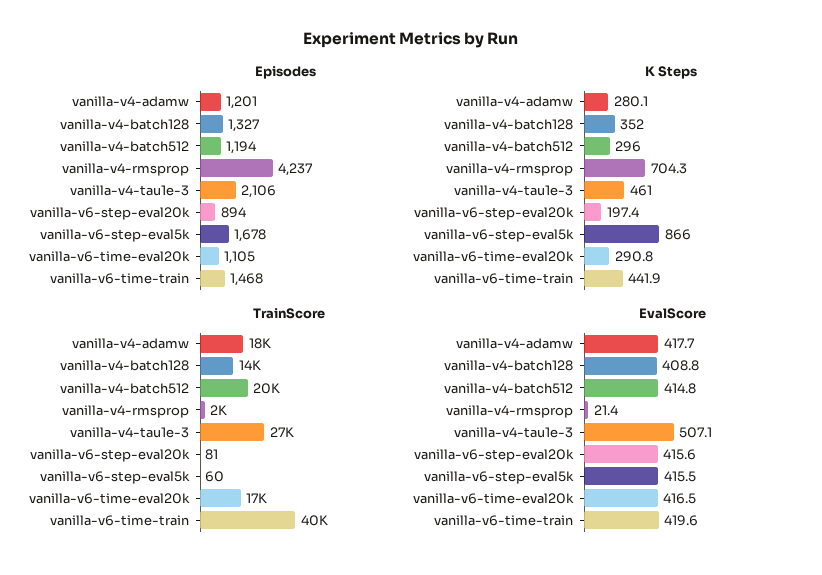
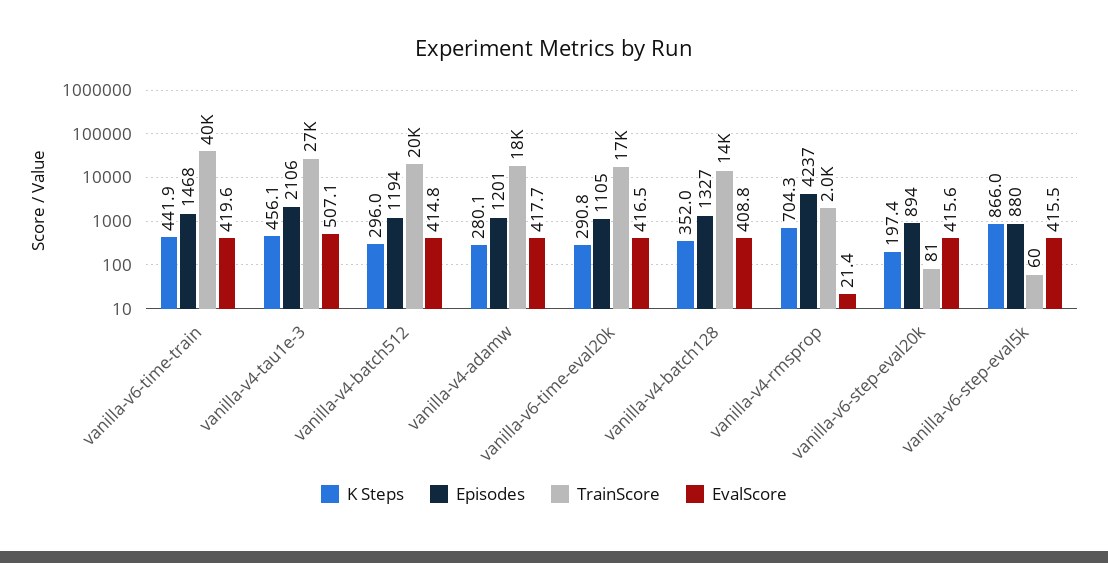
Episodes, vanilla-v6-step-eval5k: 1678 -> 880
K Steps, vanilla-v4-tau1e-3: 461 -> 456.1

